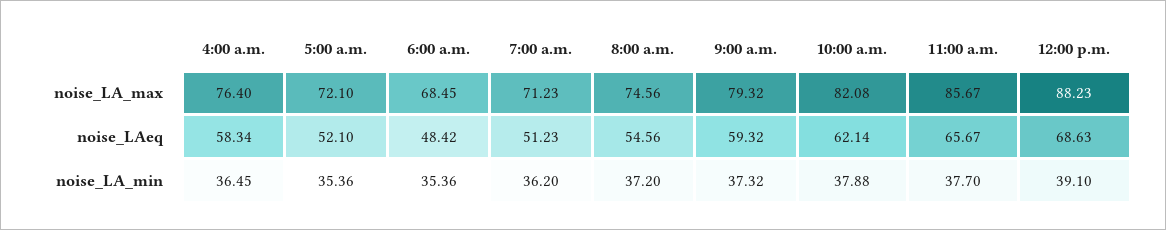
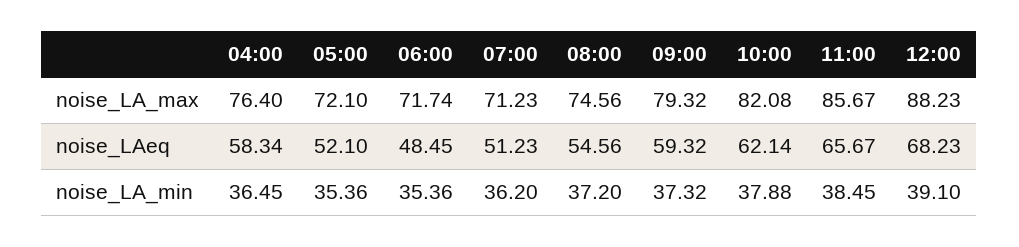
6:00 a.m., noise_LA_max: 68.45 -> 71.74
6:00 a.m., noise_LAeq: 48.42 -> 48.45
12:00 p.m., noise_LAeq: 68.63 -> 68.23
11:00 a.m., noise_LA_min: 37.7 -> 38.45

